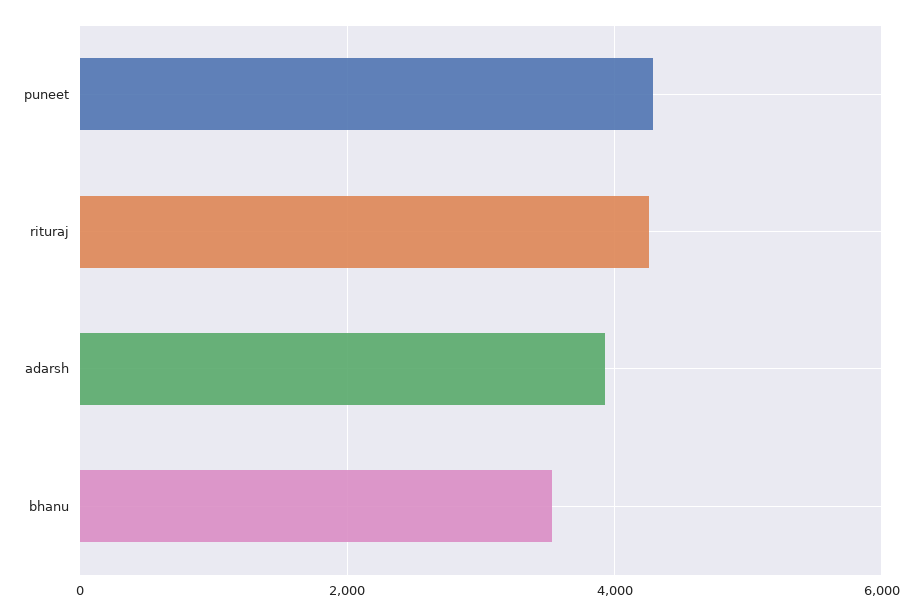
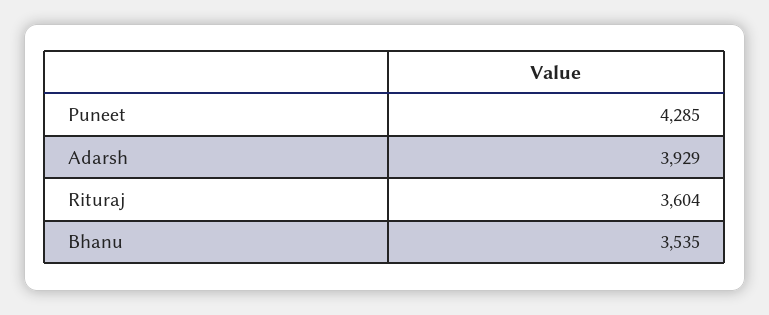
rituraj: 4200 -> 3604

